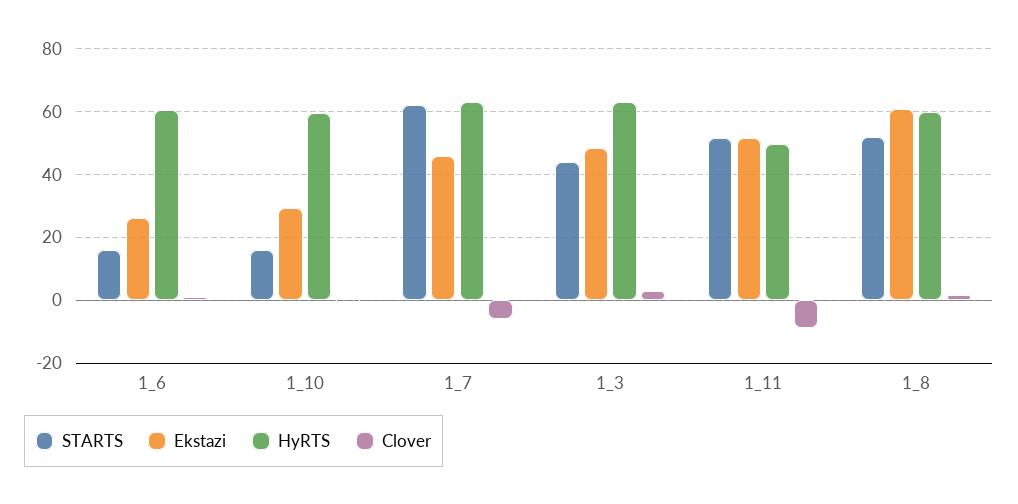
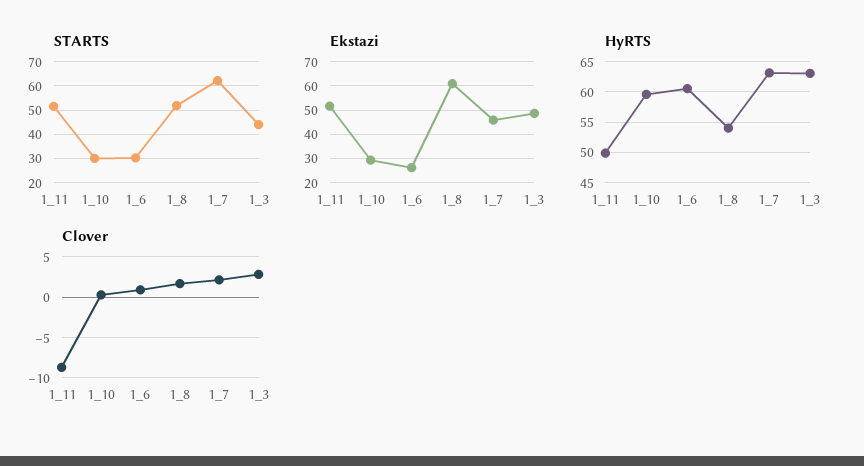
STARTS, 1_6: 16 -> 30
STARTS, 1_10: 16 -> 30
Clover, 1_7: -6 -> 2
HyRTS, 1_8: 60 -> 54

